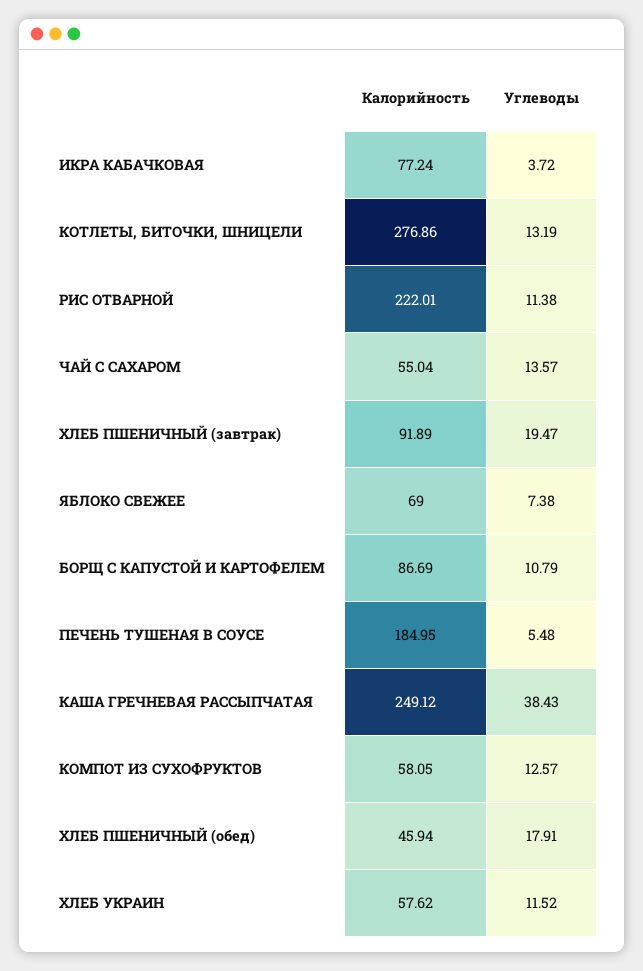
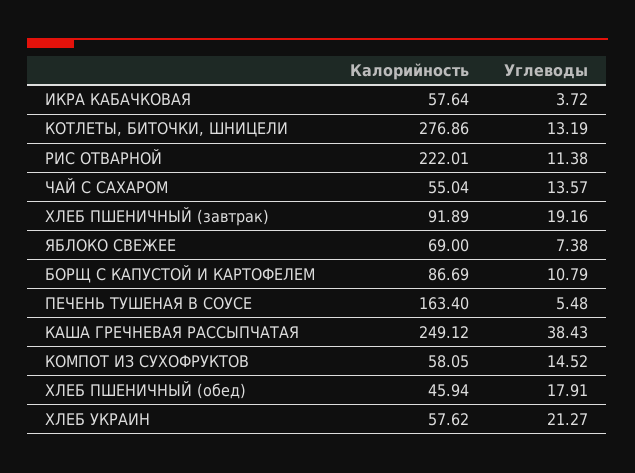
Калорийность, ИКРА КАБАЧКОВАЯ: 77.24 -> 57.64
Углеводы, ХЛЕБ ПШЕНИЧНЫЙ (завтрак): 19.47 -> 19.16
Калорийность, ПЕЧЕНЬ ТУШЕНАЯ В СОУСЕ: 184.95 -> 163.4
Углеводы, КОМПОТ ИЗ СУХОФРУКТОВ: 12.57 -> 14.52
Углеводы, ХЛЕБ УКРАИН: 11.52 -> 21.27

